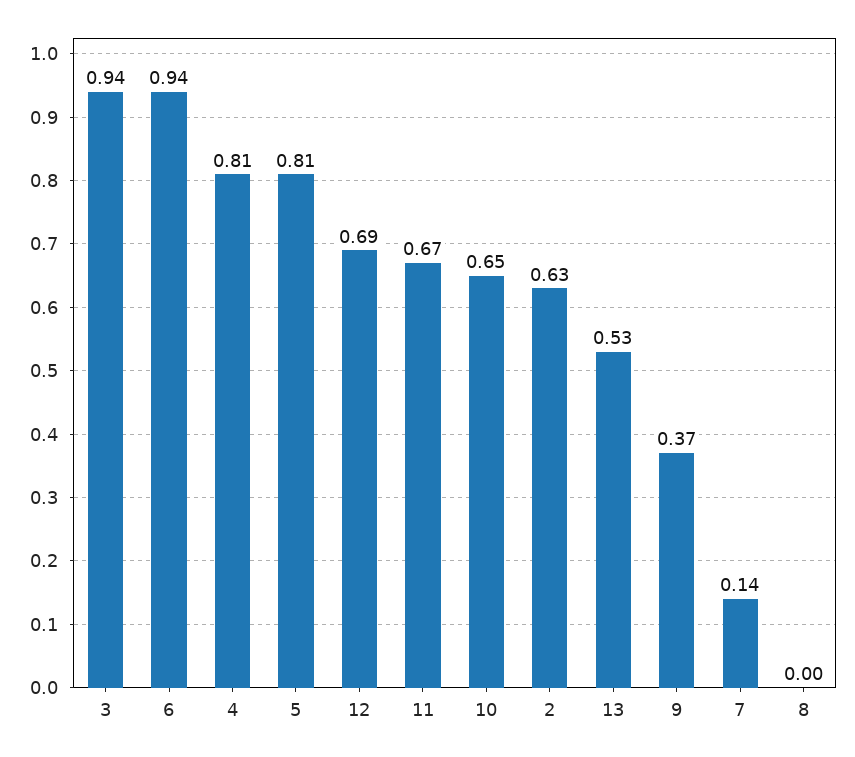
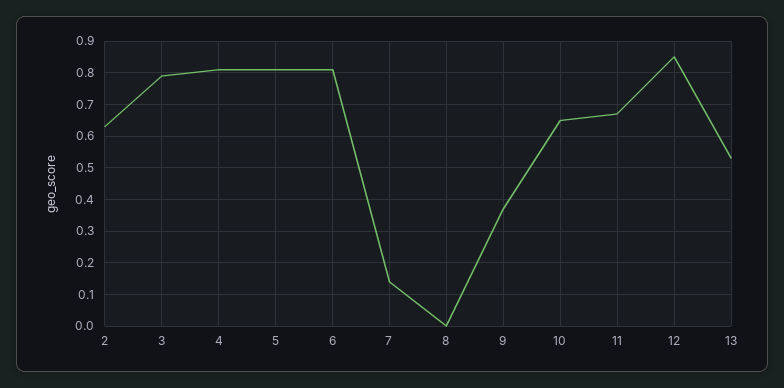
3: 0.94 -> 0.8
6: 0.94 -> 0.8
12: 0.69 -> 0.85

